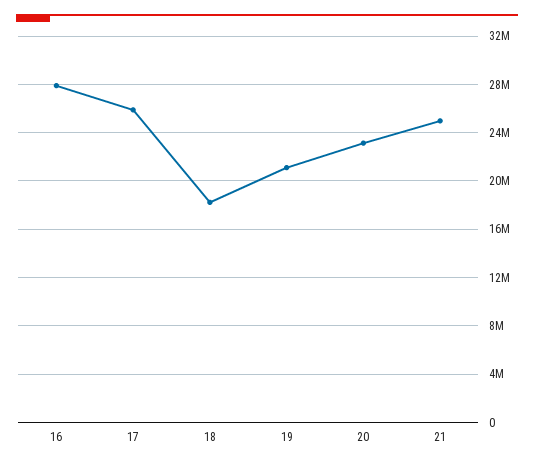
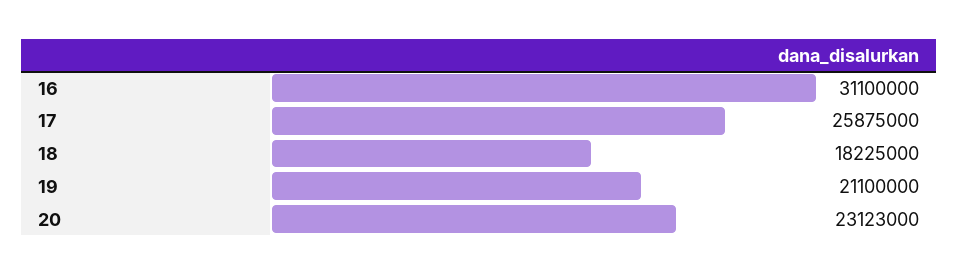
16: 28000000 -> 31100000
21: 25000000 -> none

